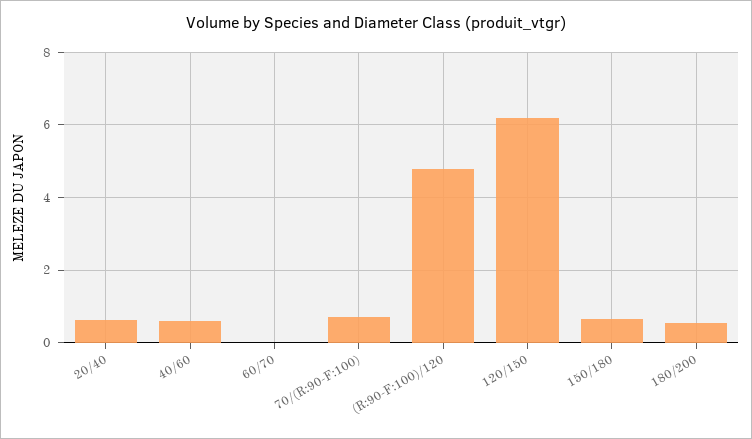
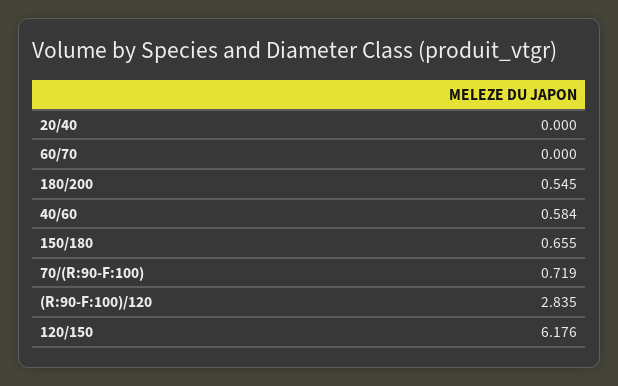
20/40: 0.6 -> 0
(R:90-F:100)/120: 4.8 -> 2.835

